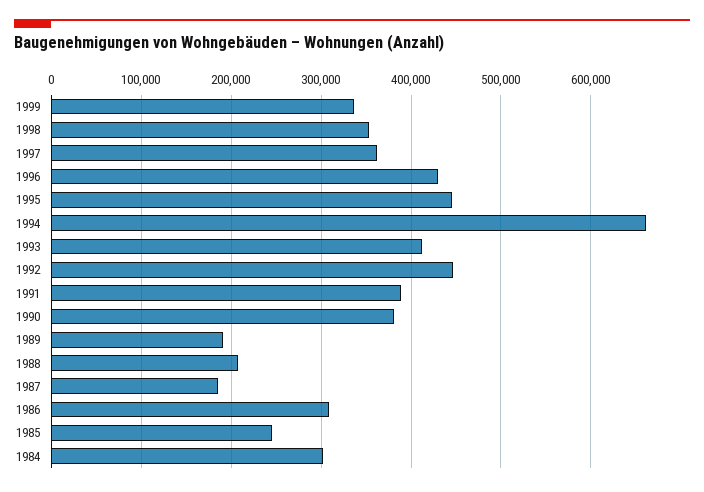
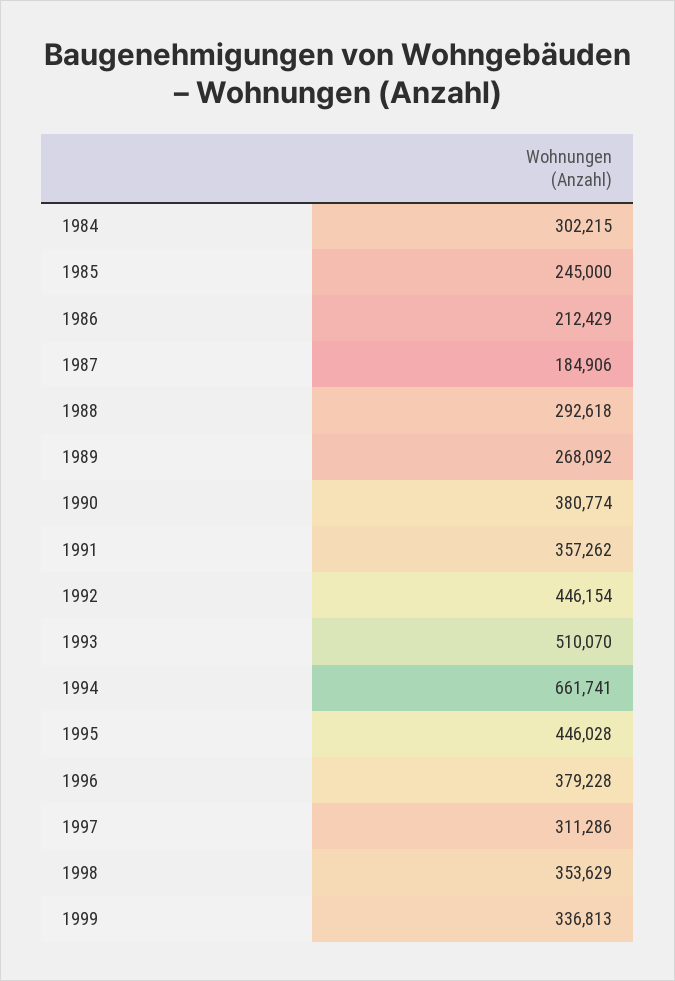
1997: 360000 -> 311286
1996: 430000 -> 379228
1993: 410000 -> 510070
1991: 390000 -> 357262
1989: 190000 -> 268092
1988: 210000 -> 292618
1986: 310000 -> 212429

